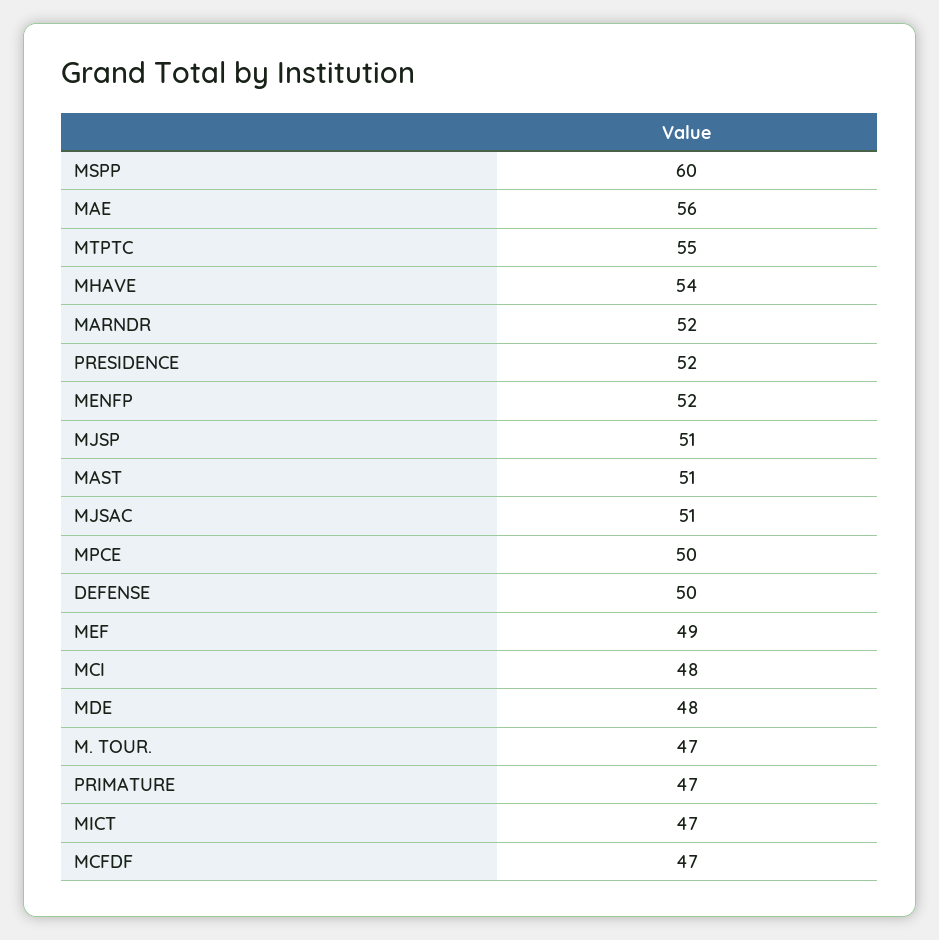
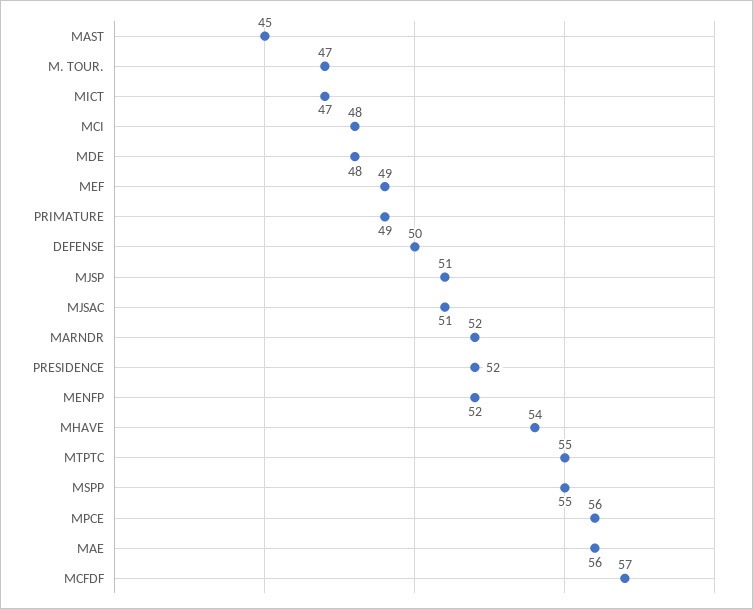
MSPP: 60 -> 55
MAST: 51 -> 45
MPCE: 50 -> 56
PRIMATURE: 47 -> 49
MCFDF: 47 -> 57

